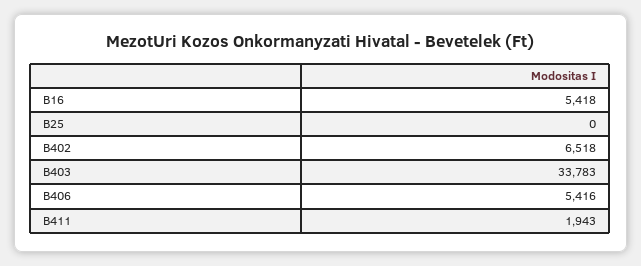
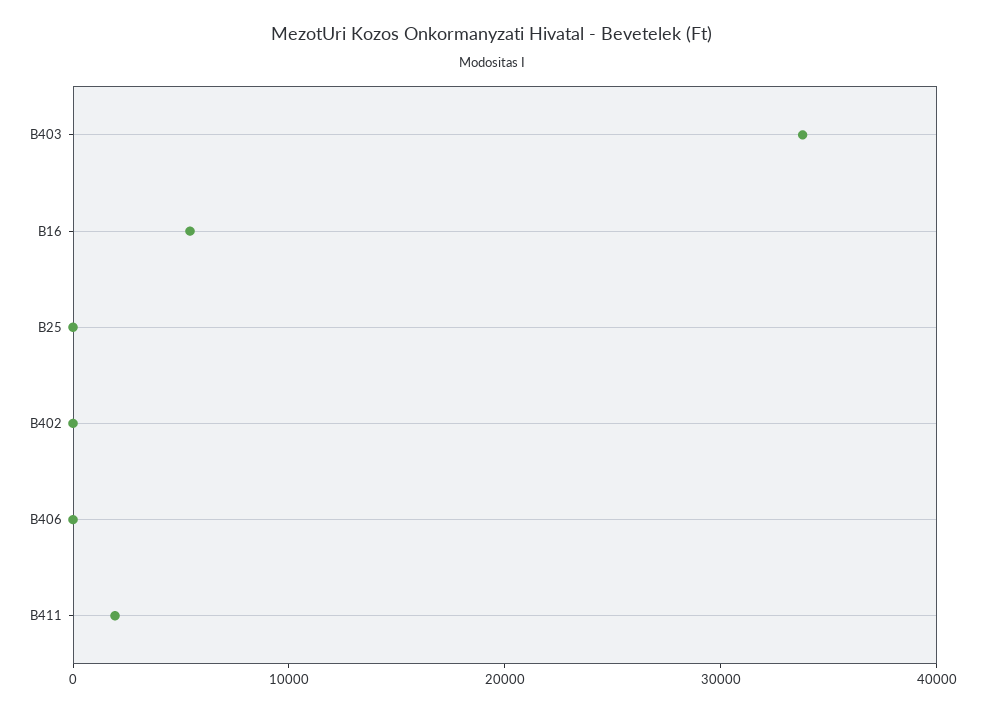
B402: 6518 -> 0
B406: 5416 -> 0

